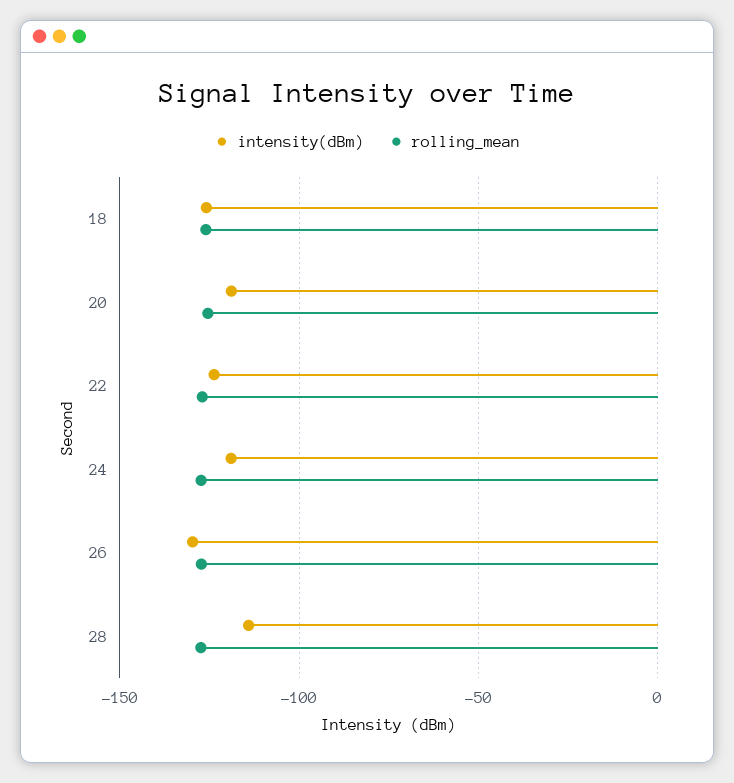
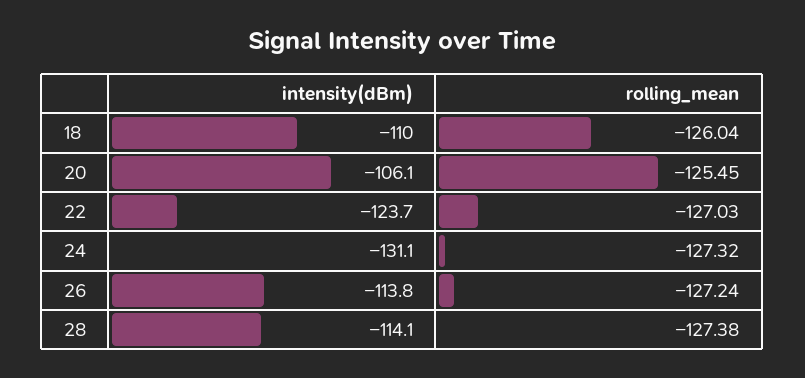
intensity(dBm), 18: -125 -> -110
intensity(dBm), 20: -120 -> -106.1
intensity(dBm), 24: -120 -> -131.1
intensity(dBm), 26: -130 -> -113.8

